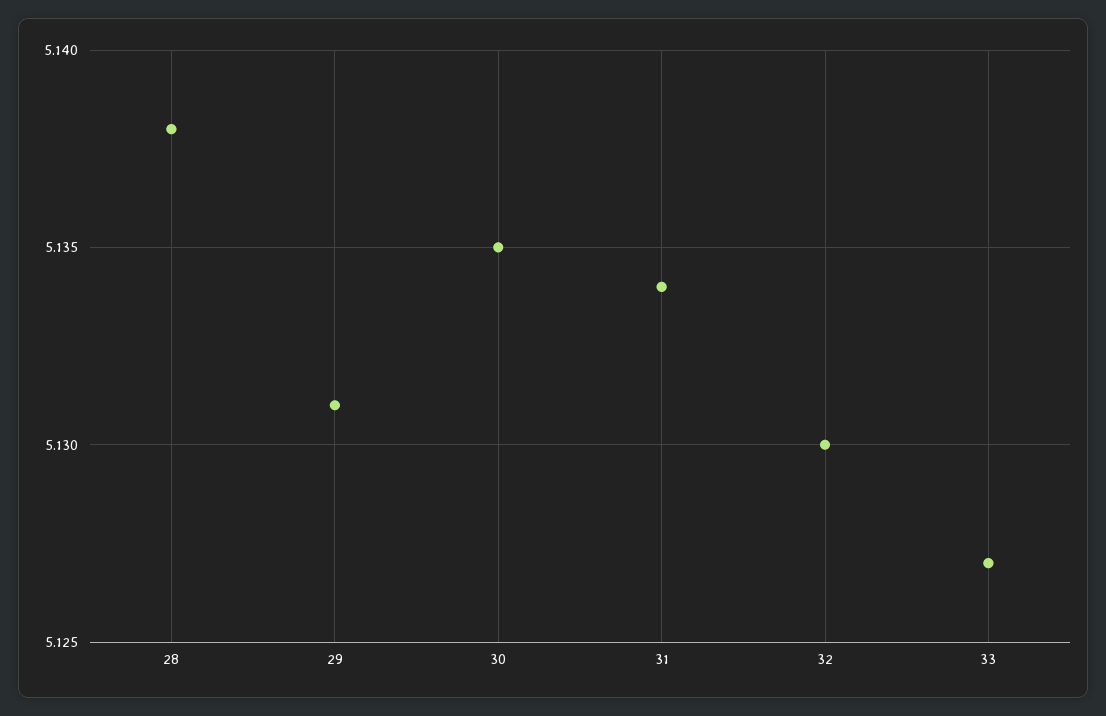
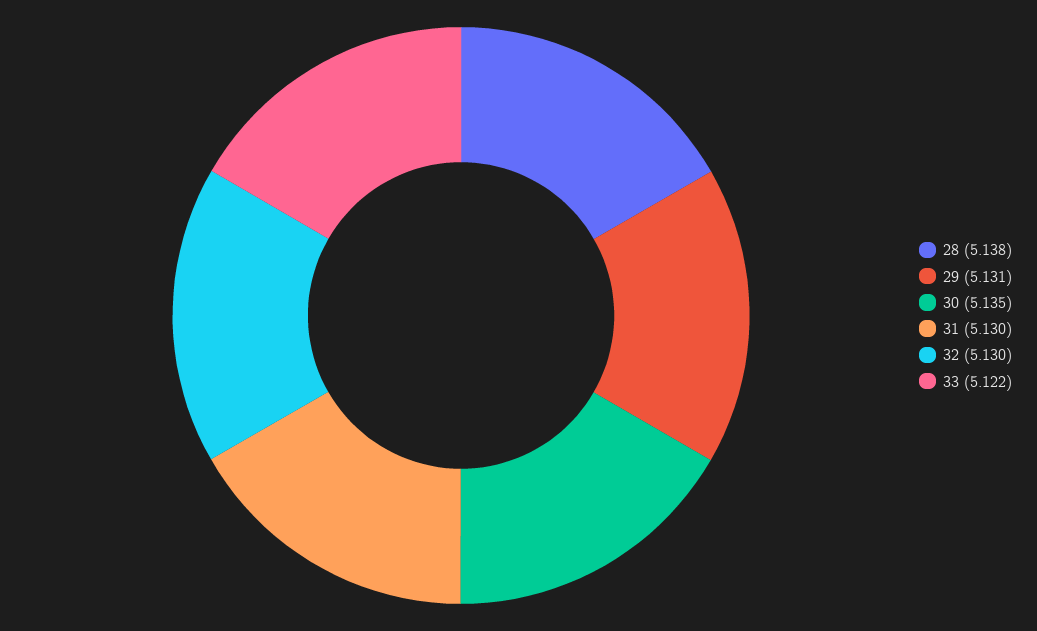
31: 5.134 -> 5.13
33: 5.127 -> 5.122

